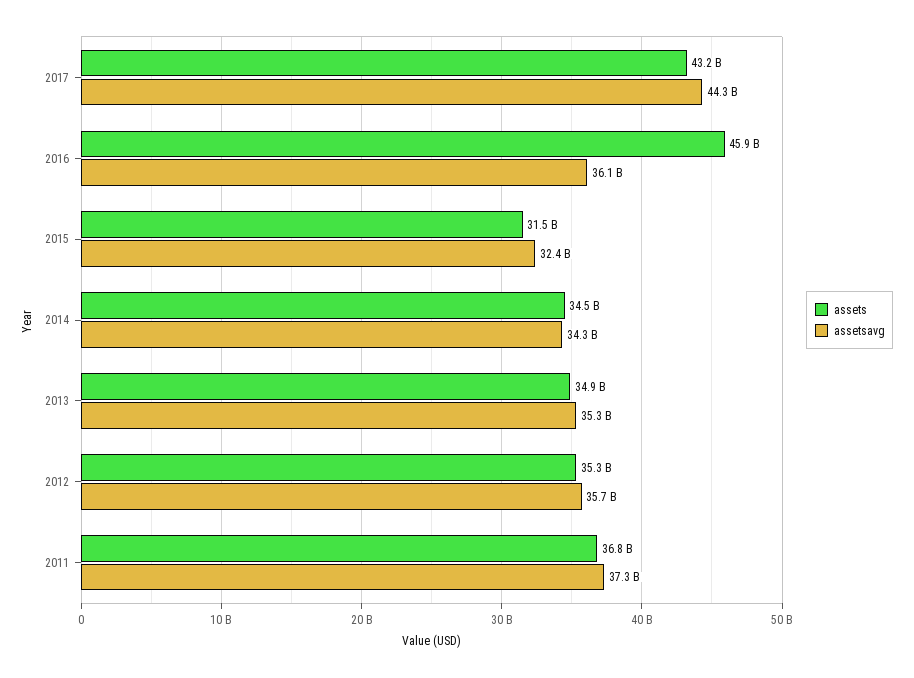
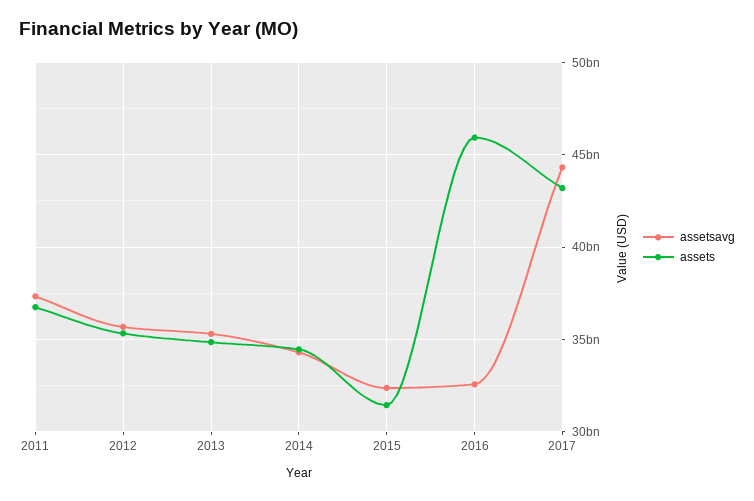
assetsavg, 2016: 36100000000 -> 32500000000

